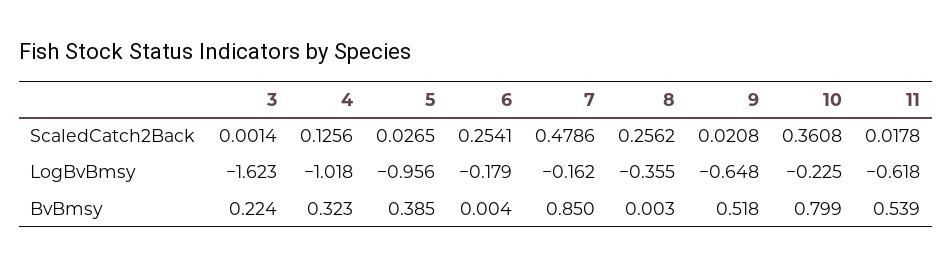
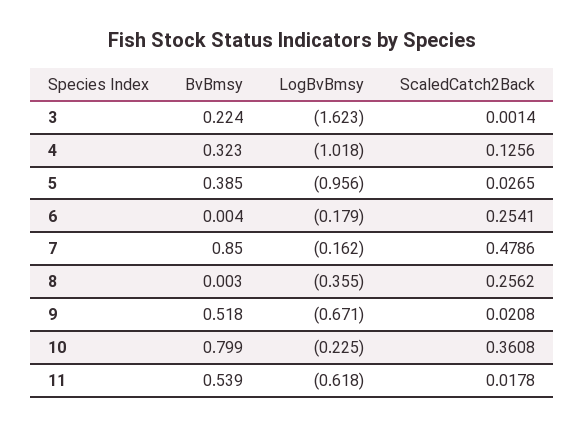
9, LogBvBmsy: -0.648 -> -0.671

